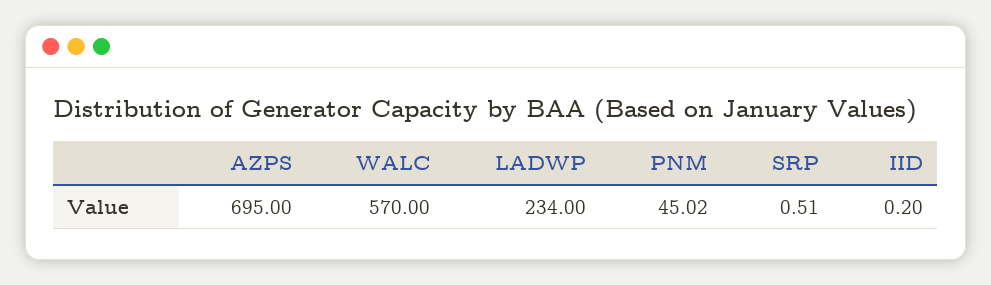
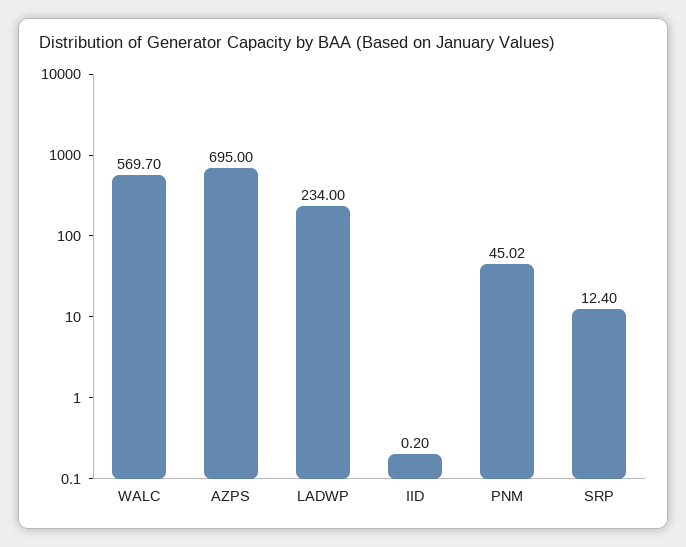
WALC: 570 -> 569.7
SRP: 0.51 -> 12.4

